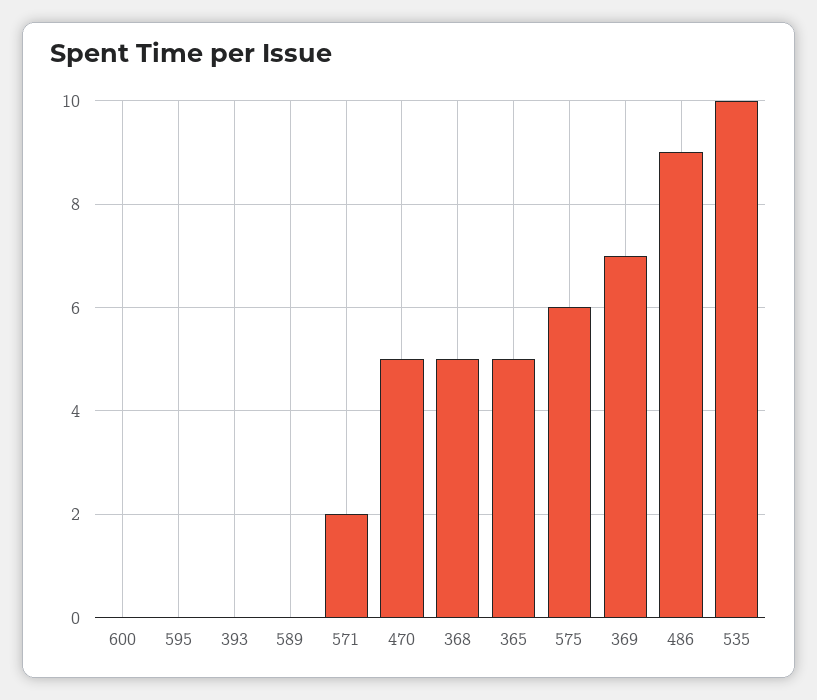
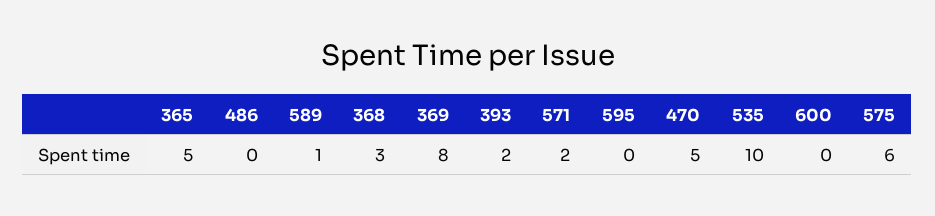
393: 0 -> 2
589: 0 -> 1
368: 5 -> 3
369: 7 -> 8
486: 9 -> 0

